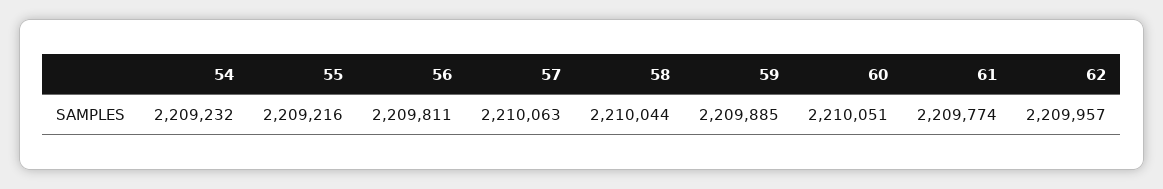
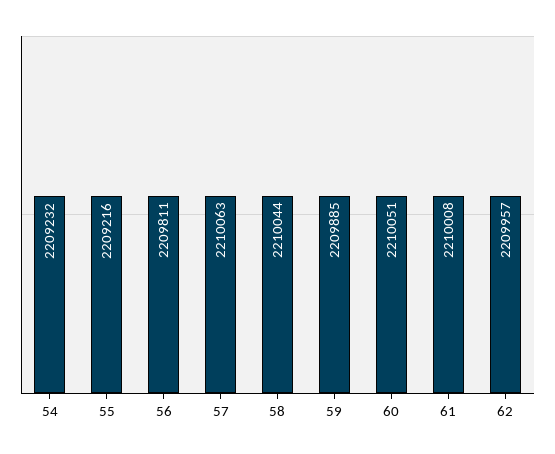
61: 2209774 -> 2210008

